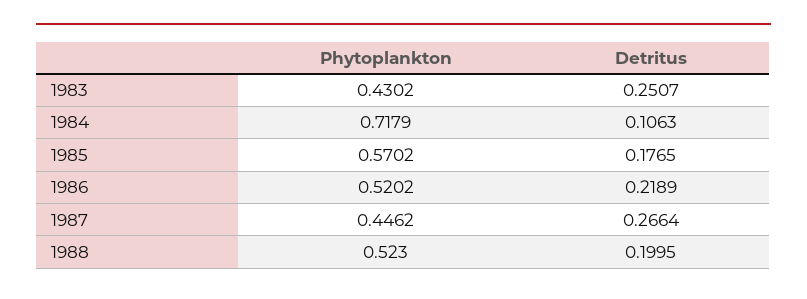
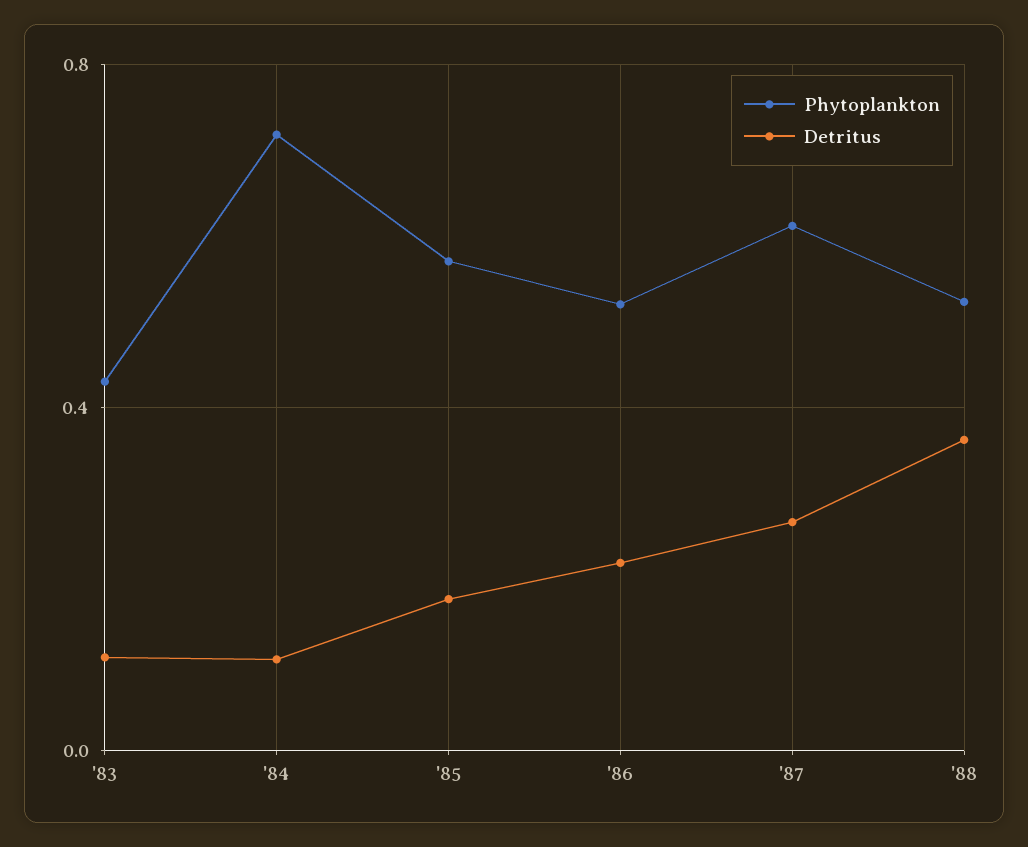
Detritus, 1983: 0.2507 -> 0.1
Phytoplankton, 1987: 0.4462 -> 0.6
Detritus, 1988: 0.1995 -> 0.35

